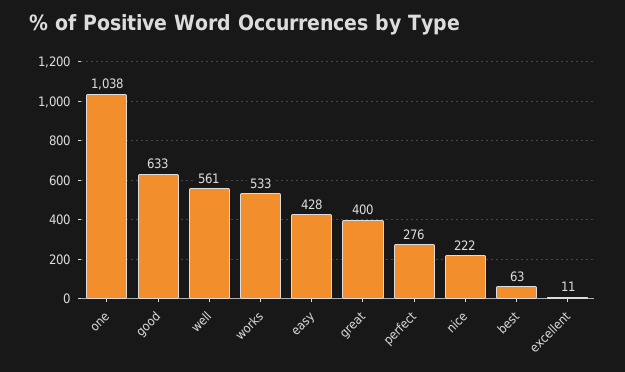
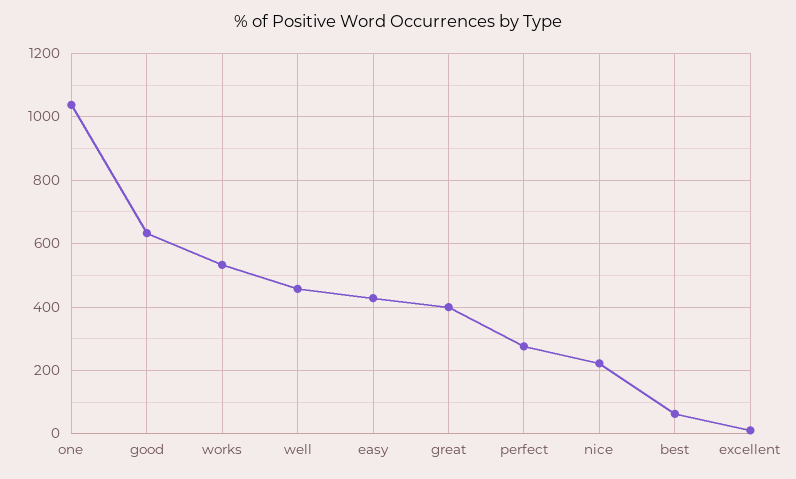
well: 561 -> 460

